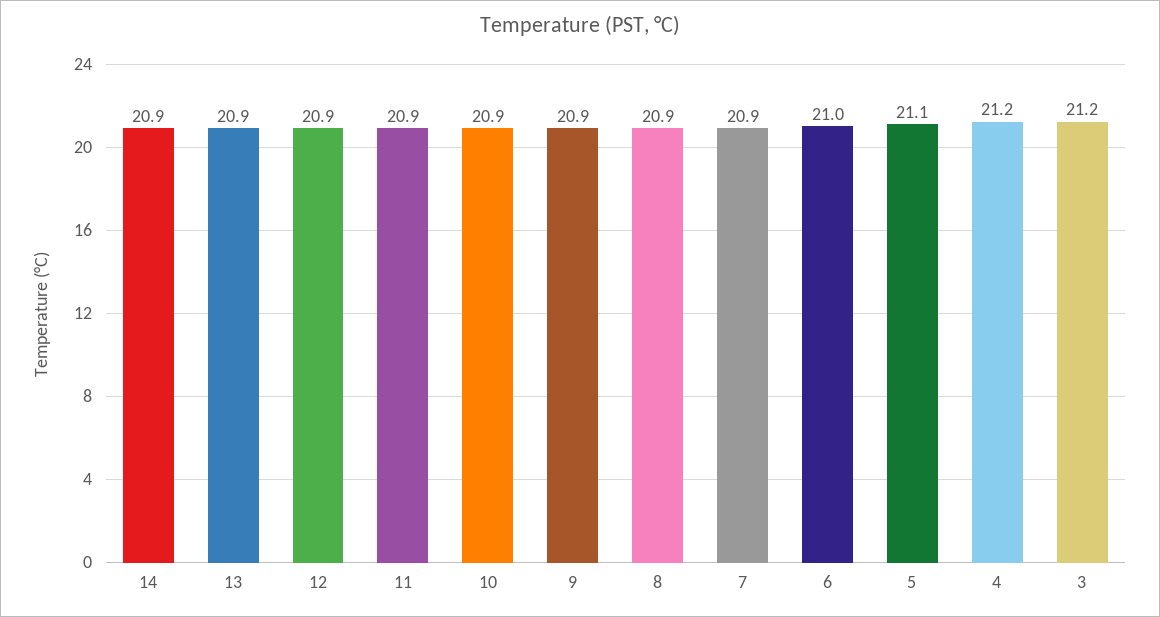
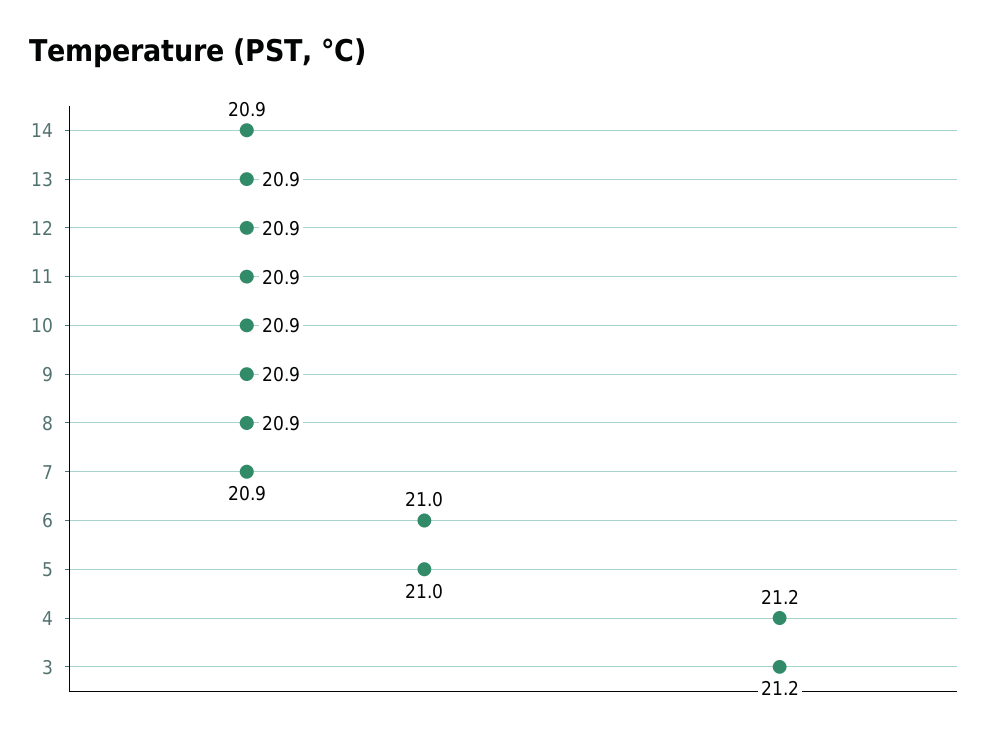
5: 21.1 -> 21

